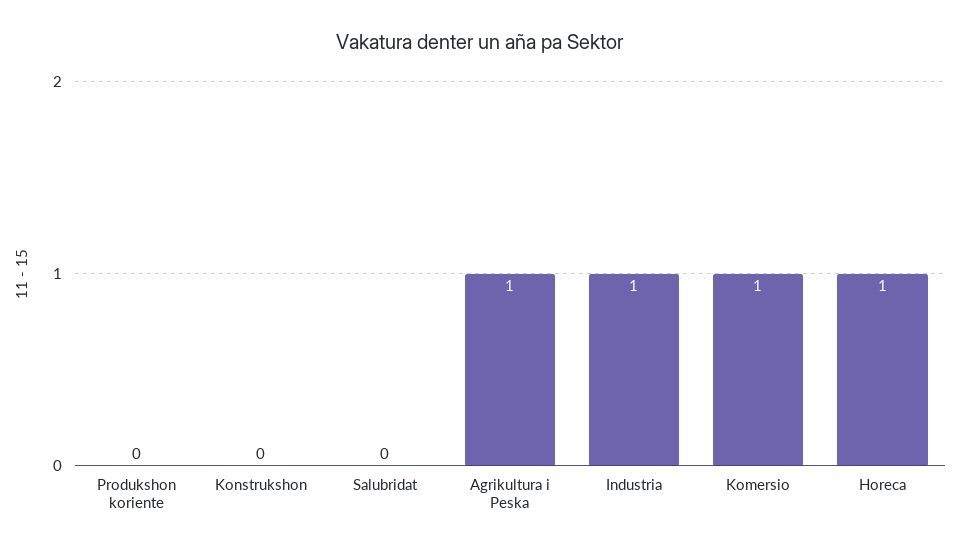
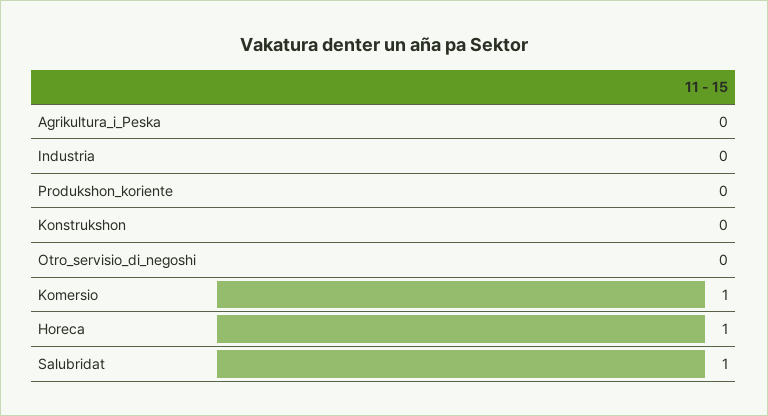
Salubridat: 0 -> 1
Agrikultura i Peska: 1 -> 0
Industria: 1 -> 0
Otro_servisio_di_negoshi: none -> 0

